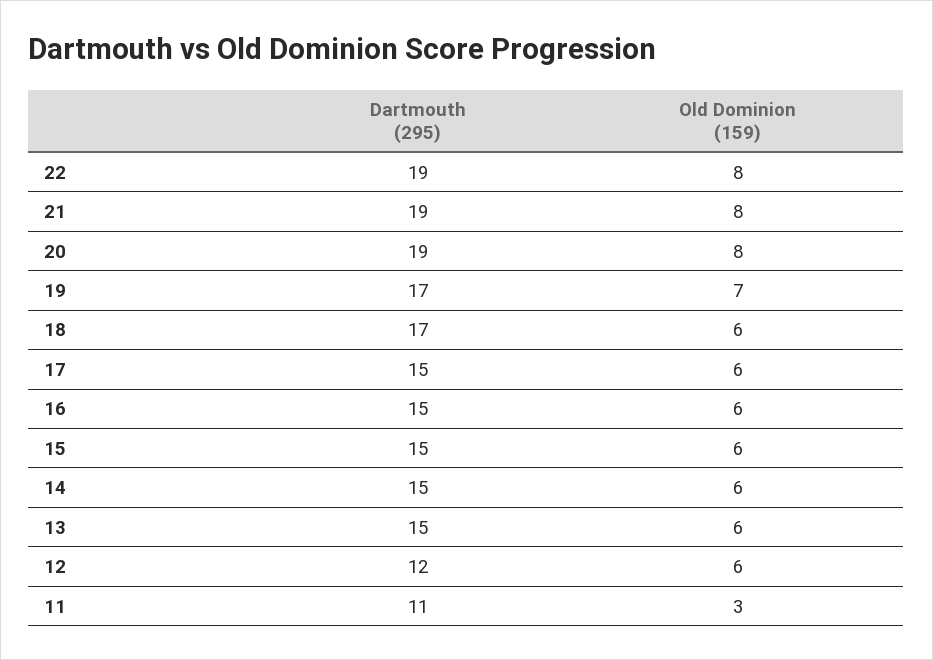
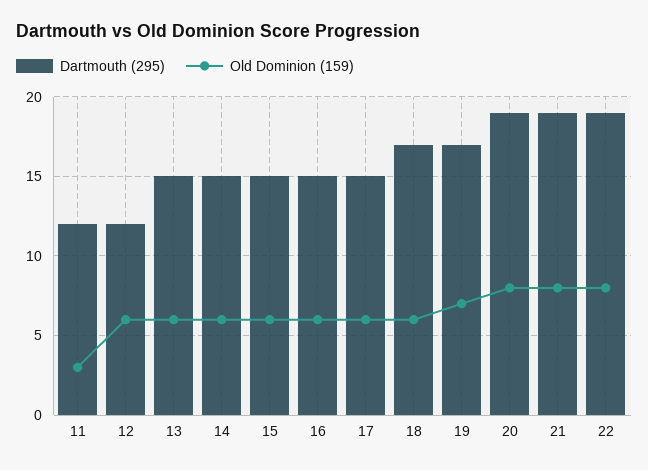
Dartmouth (295), 11: 11 -> 12

